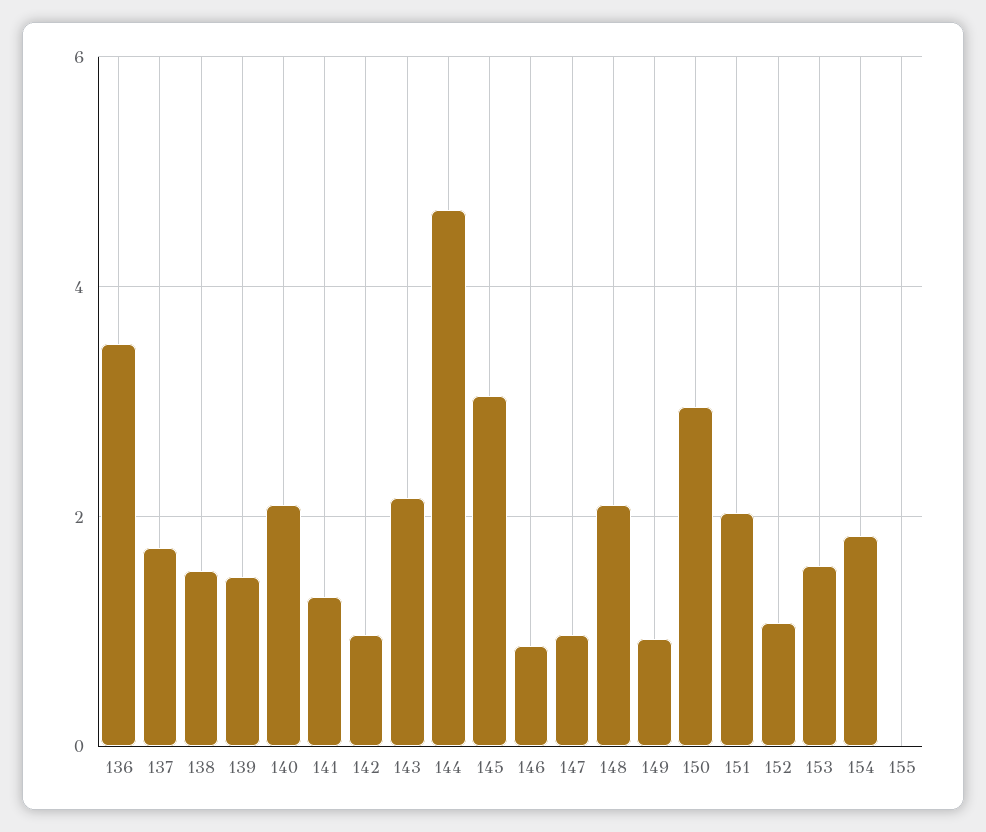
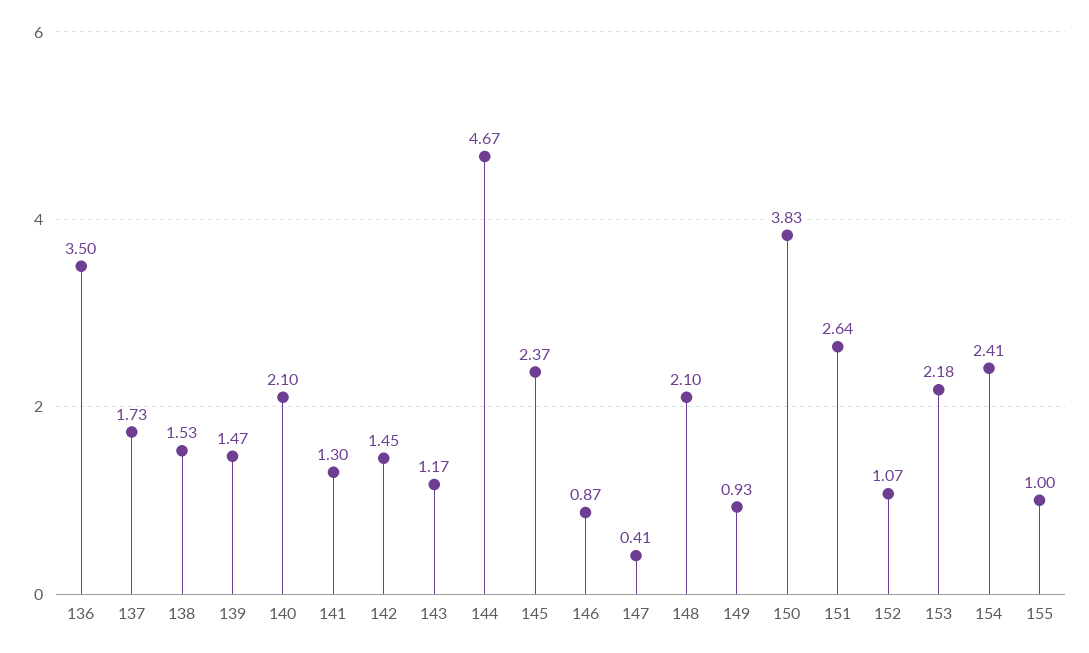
142: 1 -> 1.45
143: 2.2 -> 1.17
145: 3 -> 2.37
147: 1 -> 0.41
150: 3 -> 3.83
151: 2 -> 2.64
153: 1.6 -> 2.18
154: 1.8 -> 2.41
155: 0 -> 1

